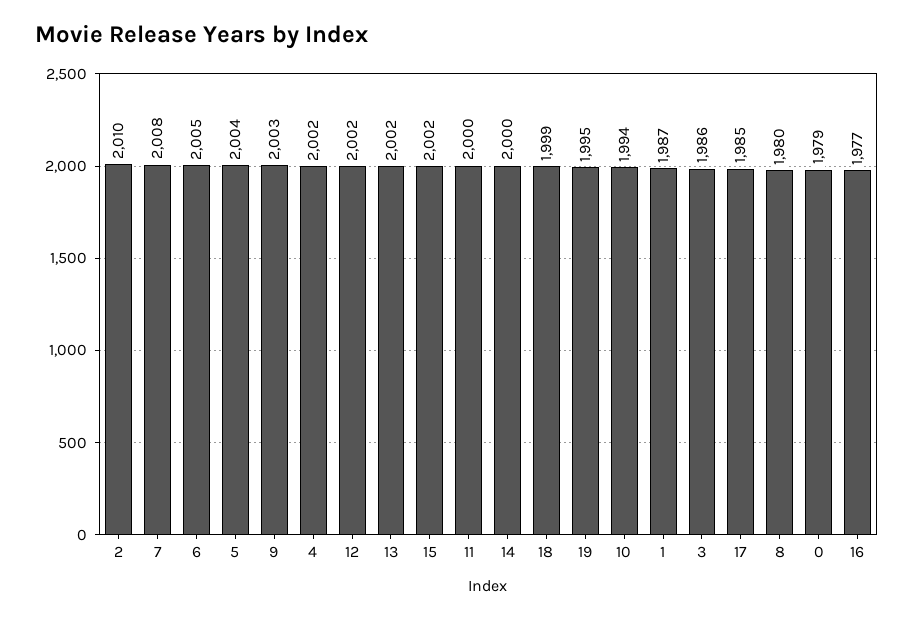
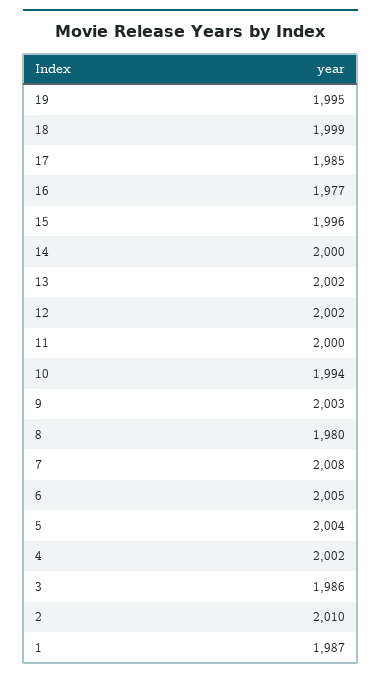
15: 2002 -> 1996
0: 1979 -> none

